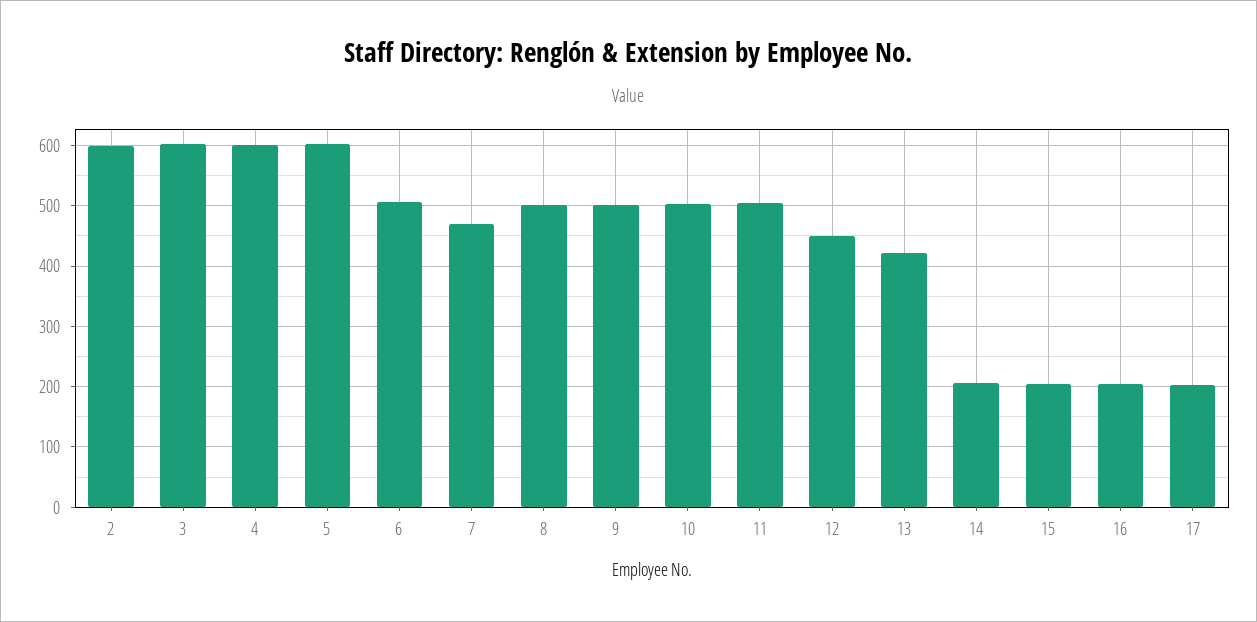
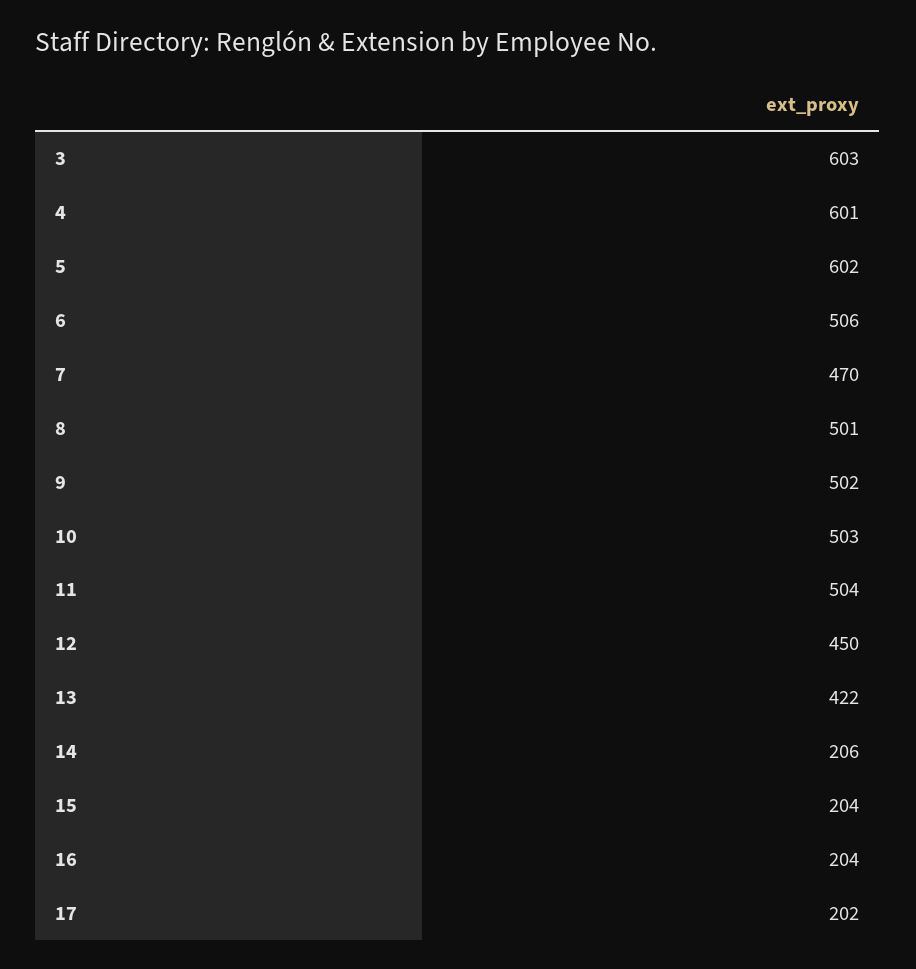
2: 600 -> none

